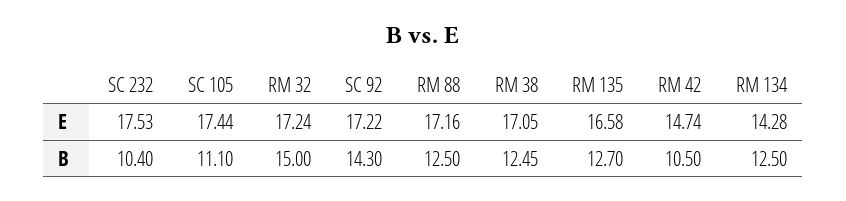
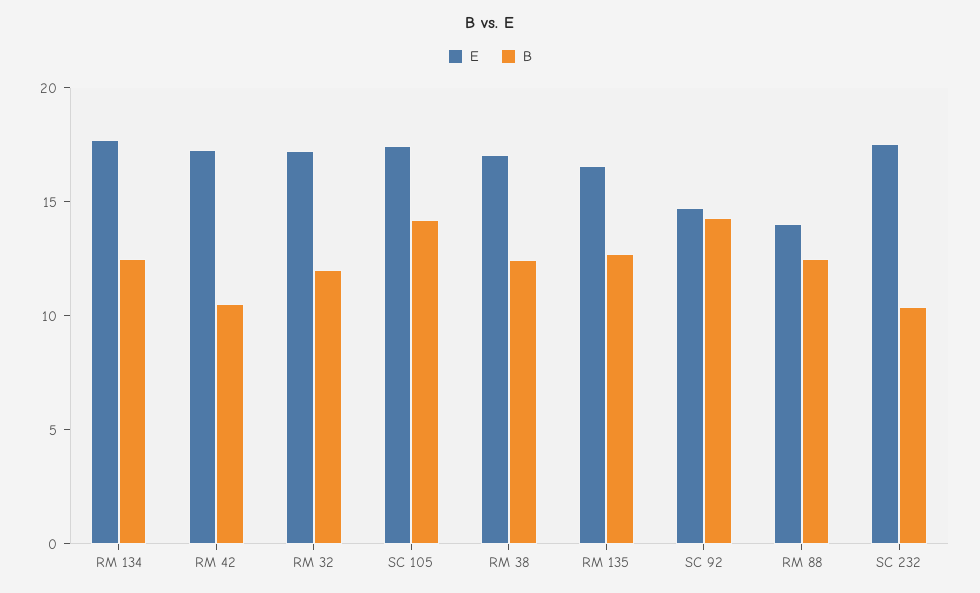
E, SC 92: 17.22 -> 15
E, RM 88: 17.16 -> 14
E, RM 42: 14.74 -> 17
E, RM 134: 14.28 -> 18
B, SC 105: 11.1 -> 14
B, RM 32: 15 -> 12

